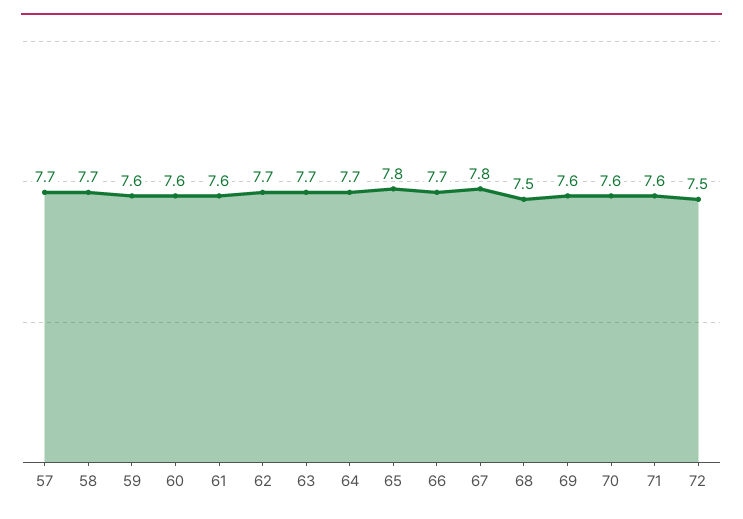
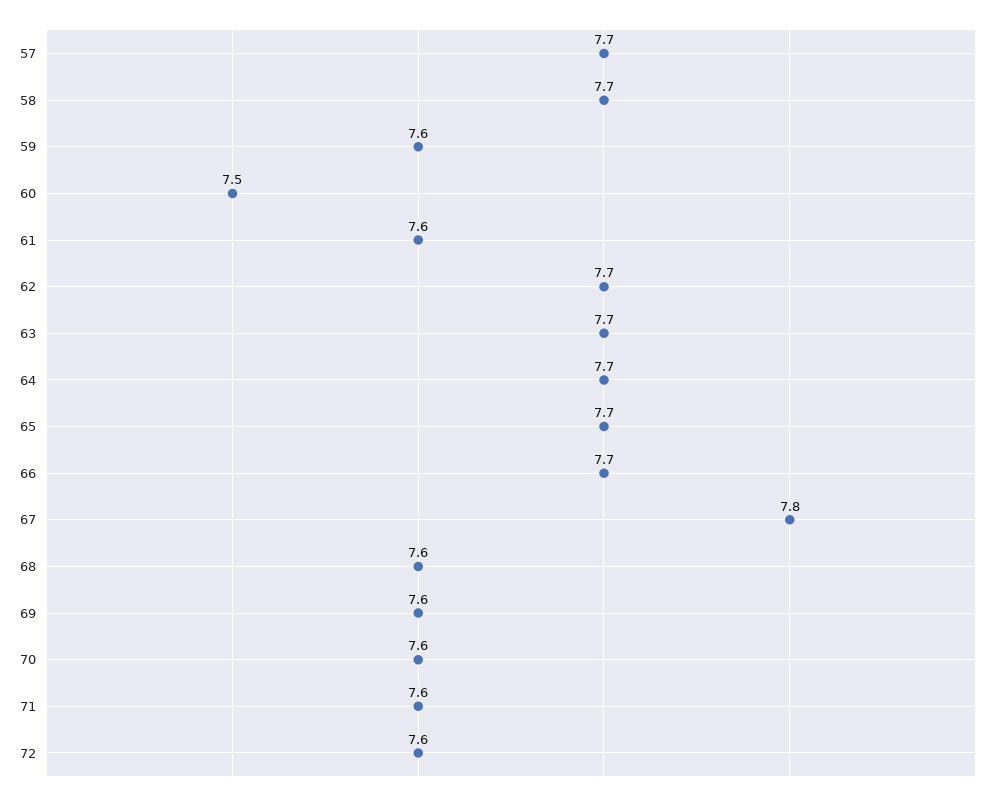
60: 7.6 -> 7.5
65: 7.8 -> 7.7
68: 7.5 -> 7.6
72: 7.5 -> 7.6

